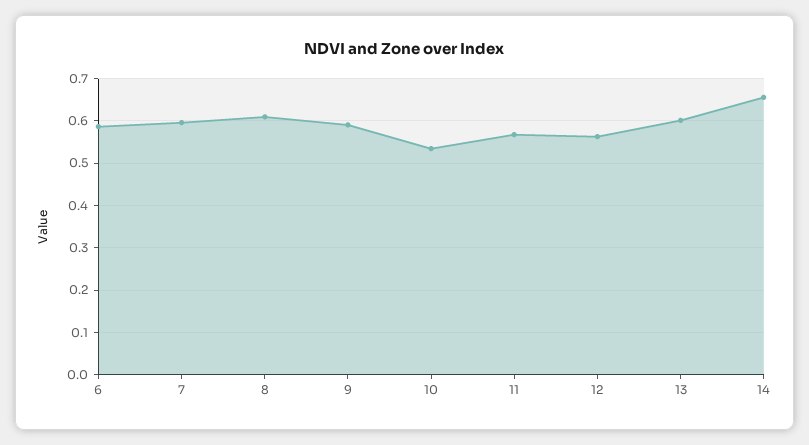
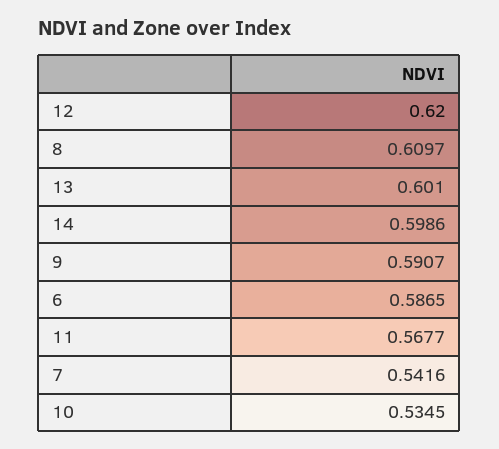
7: 0.6 -> 0.5416
12: 0.56 -> 0.62
14: 0.66 -> 0.5986

